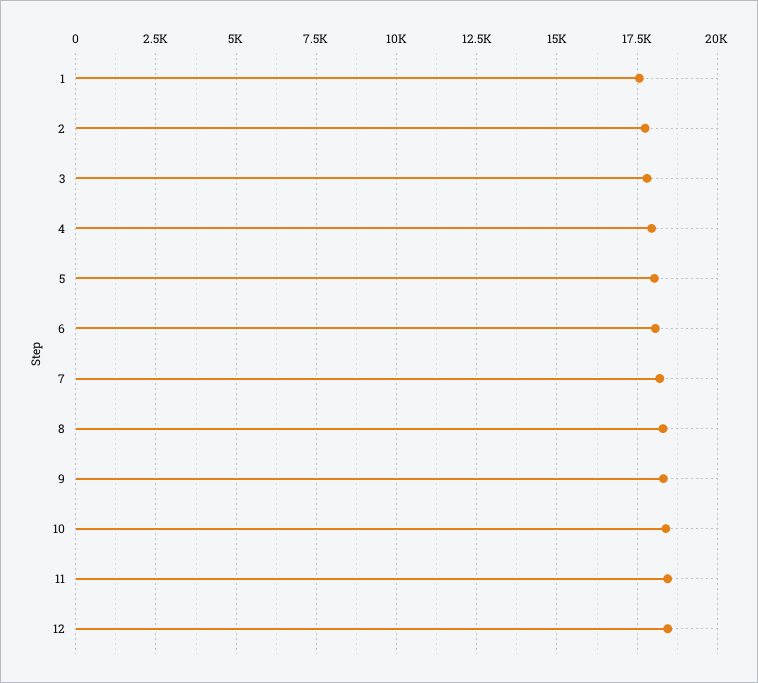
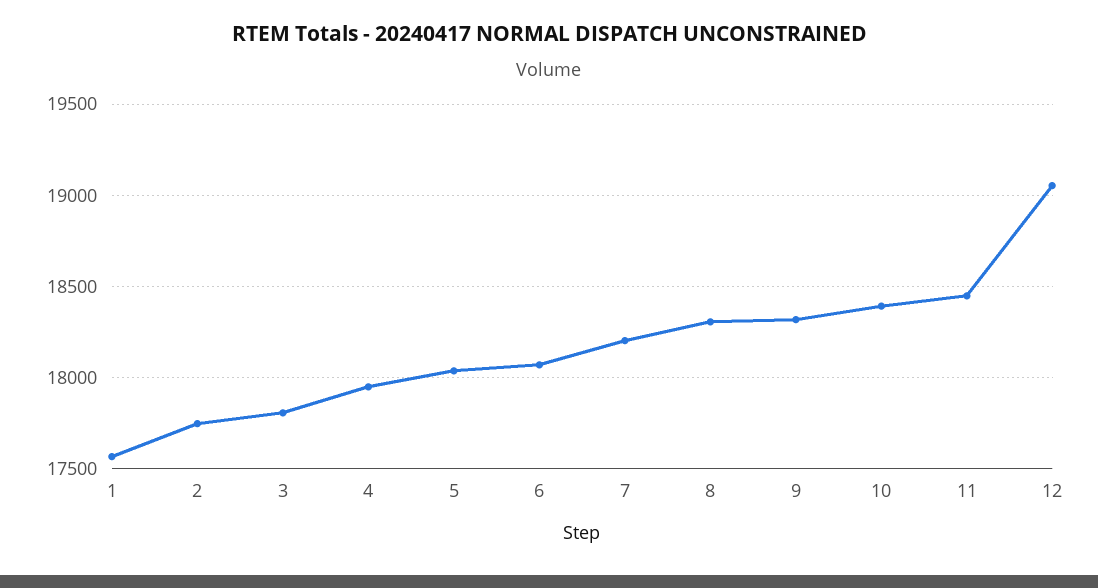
12: 18500 -> 19050

